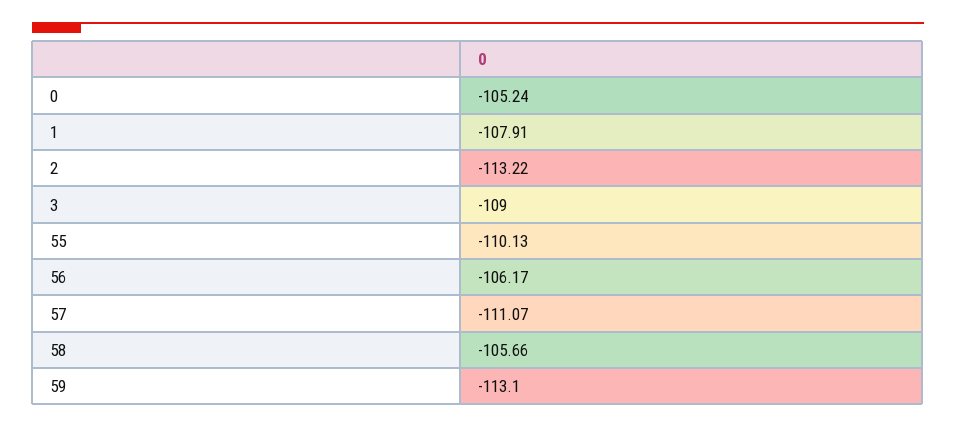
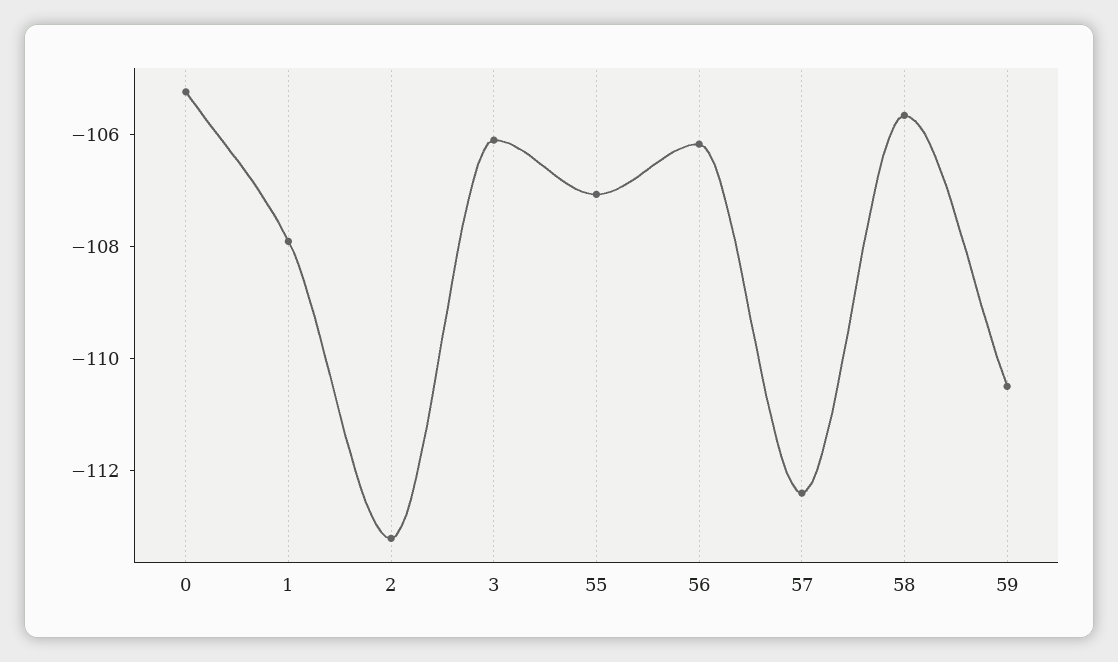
3: -109 -> -106
55: -110.13 -> -107
57: -111.07 -> -112.5
59: -113.1 -> -110.5

